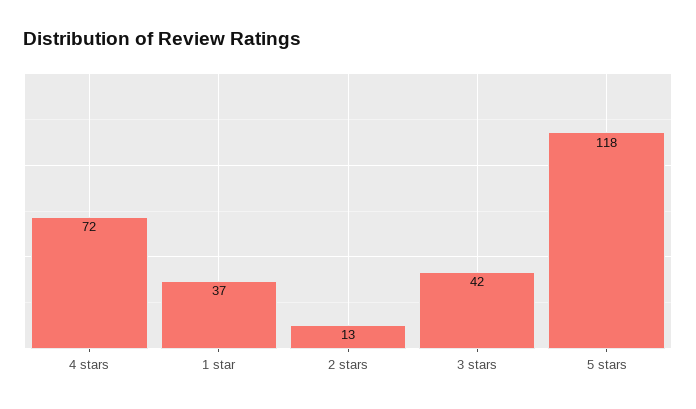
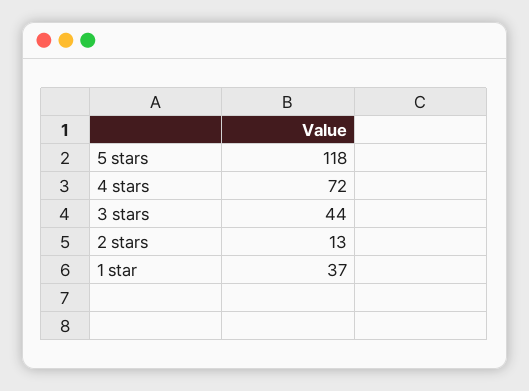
3 stars: 42 -> 44

